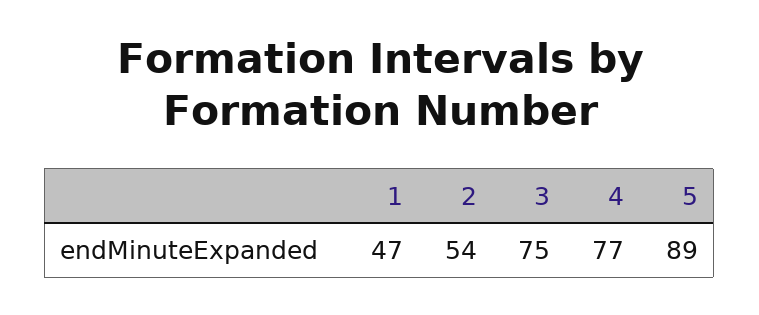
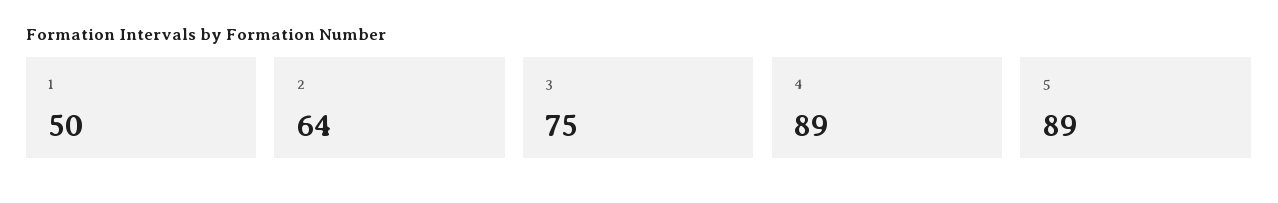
1: 47 -> 50
2: 54 -> 64
4: 77 -> 89

